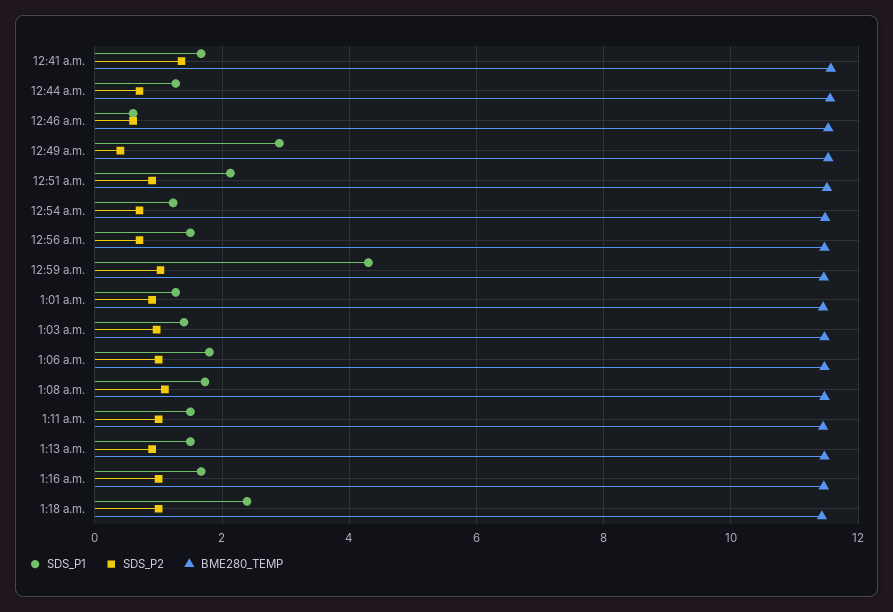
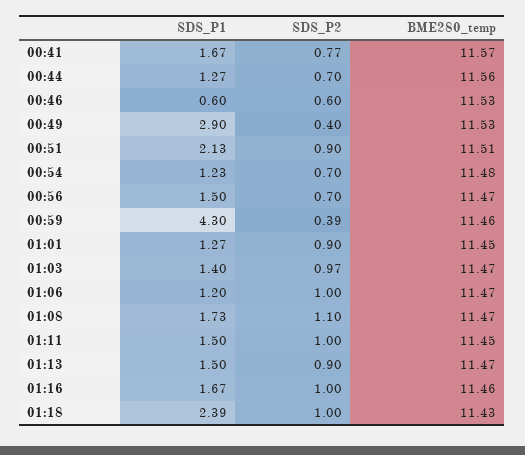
SDS_P2, 12:41 a.m.: 1.4 -> 0.77
SDS_P2, 12:59 a.m.: 1 -> 0.39
SDS_P1, 1:06 a.m.: 1.8 -> 1.2

